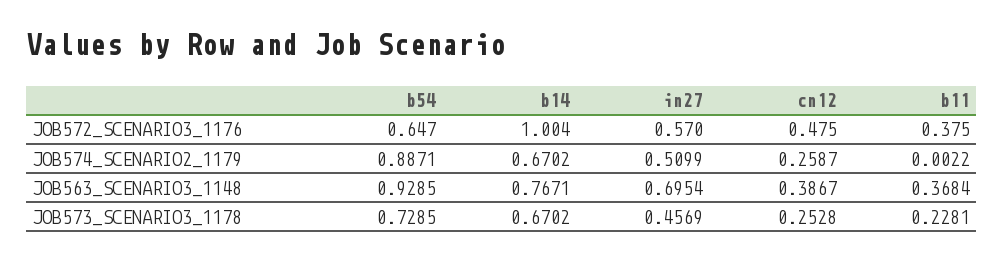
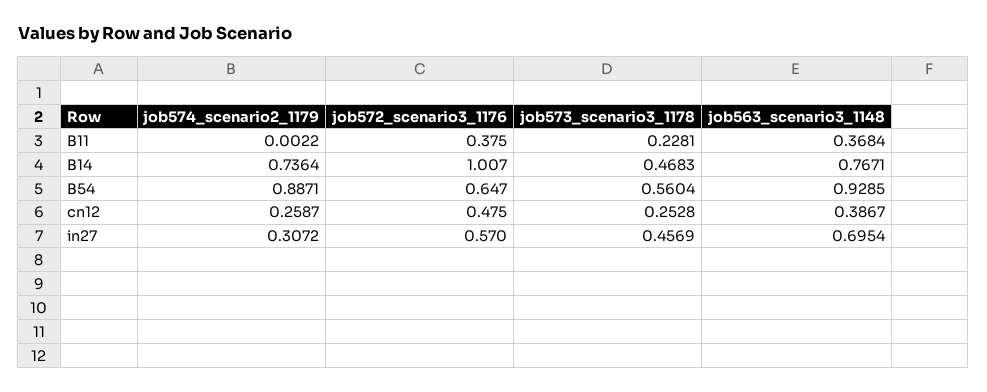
b14, JOB572_SCENARIO3_1176: 1.004 -> 1.007
b14, JOB574_SCENARIO2_1179: 0.6702 -> 0.7364
in27, JOB574_SCENARIO2_1179: 0.5099 -> 0.3072
b54, JOB573_SCENARIO3_1178: 0.7285 -> 0.5604
b14, JOB573_SCENARIO3_1178: 0.6702 -> 0.4683

